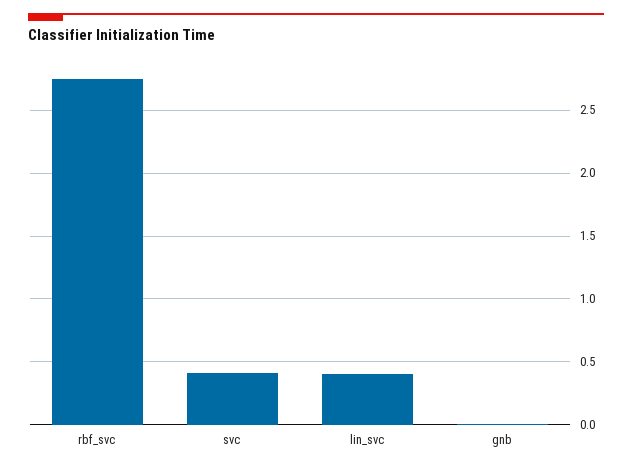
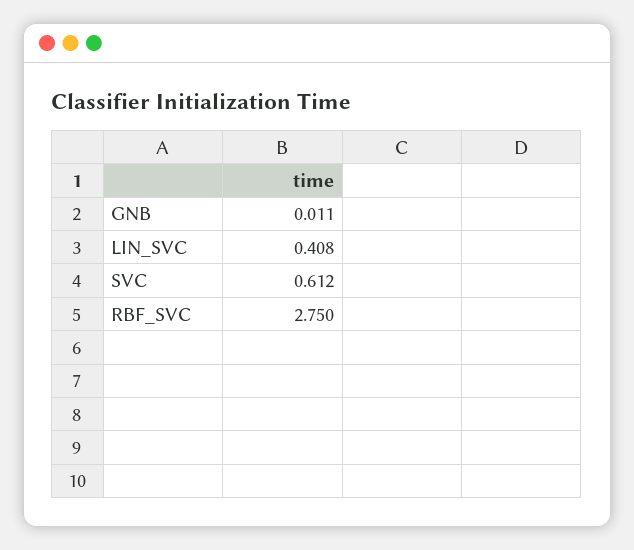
svc: 0.4 -> 0.612

